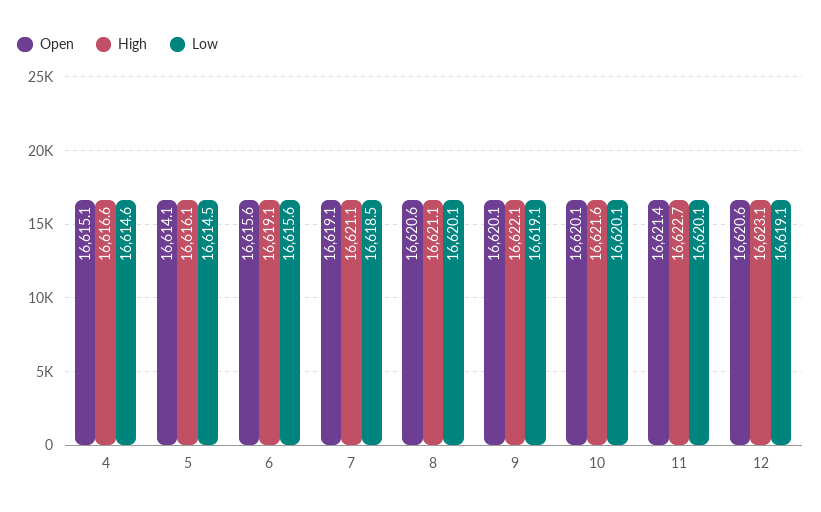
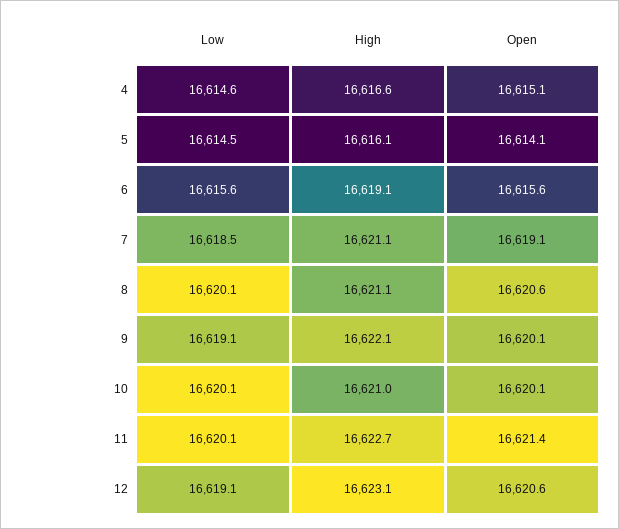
High, 10: 16621.6 -> 16621

